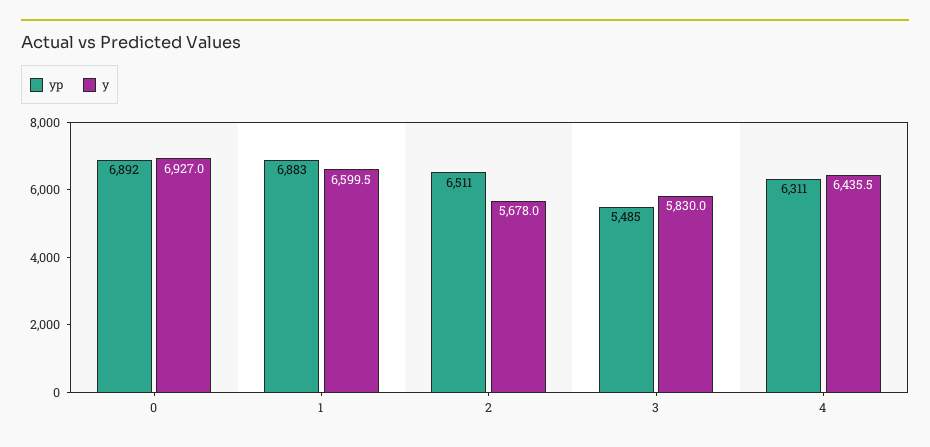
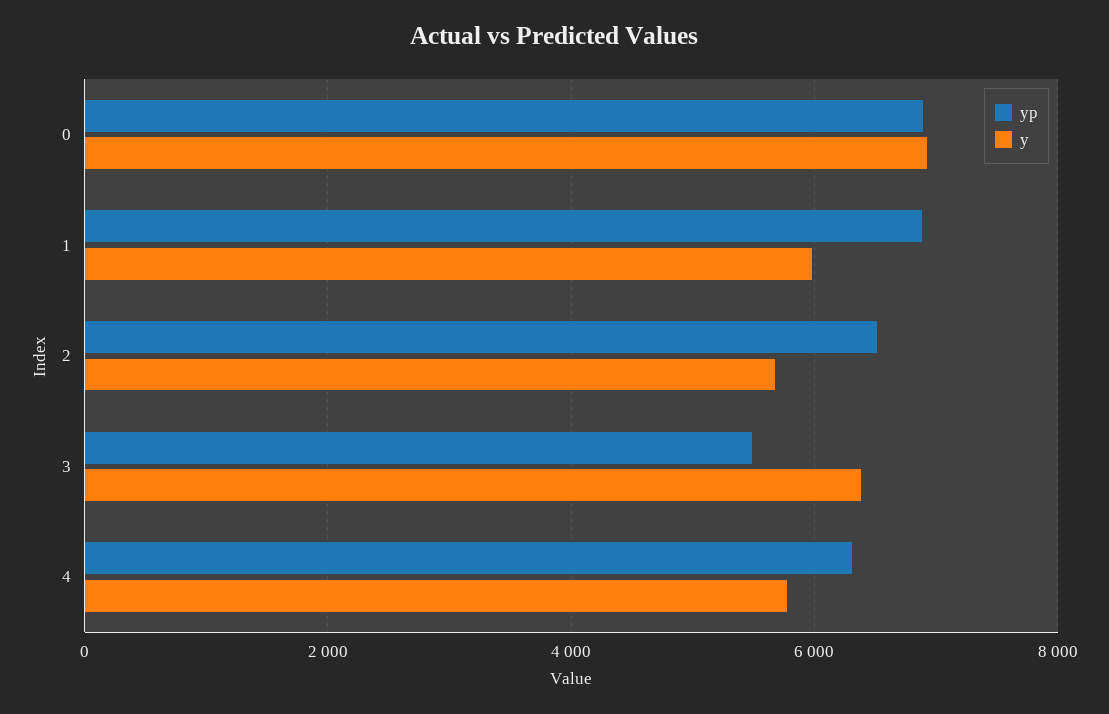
y, 1: 6599.5 -> 6000
y, 3: 5830 -> 6400
y, 4: 6435.5 -> 5800

